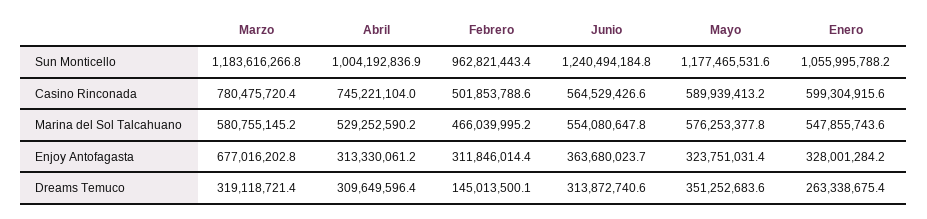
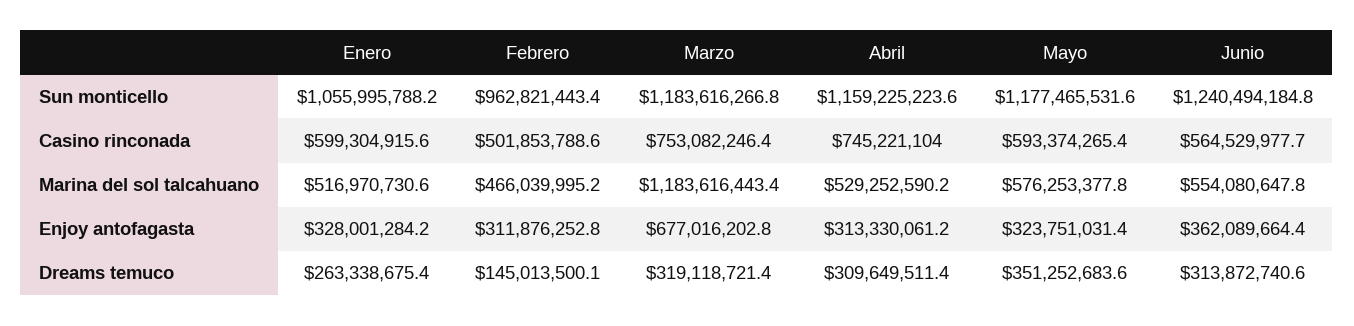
Abril, Sun Monticello: 1004192836.9 -> 1159225223.6
Marzo, Casino Rinconada: 780475720.4 -> 753082246.4
Junio, Casino Rinconada: 564529426.6 -> 564529977.7
Mayo, Casino Rinconada: 589939413.2 -> 593374265.4
Marzo, Marina del Sol Talcahuano: 580755145.2 -> 1183616443.4
Enero, Marina del Sol Talcahuano: 547855743.6 -> 516970730.6
Febrero, Enjoy Antofagasta: 311846014.4 -> 311876252.8
Junio, Enjoy Antofagasta: 363680023.7 -> 362089664.4
Abril, Dreams Temuco: 309649596.4 -> 309649511.4

